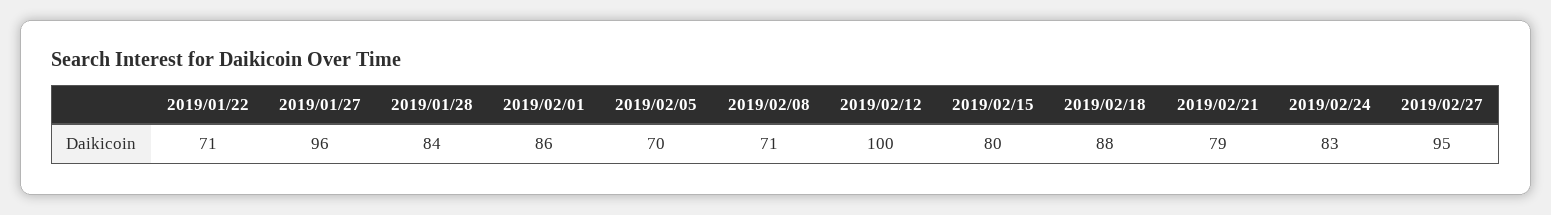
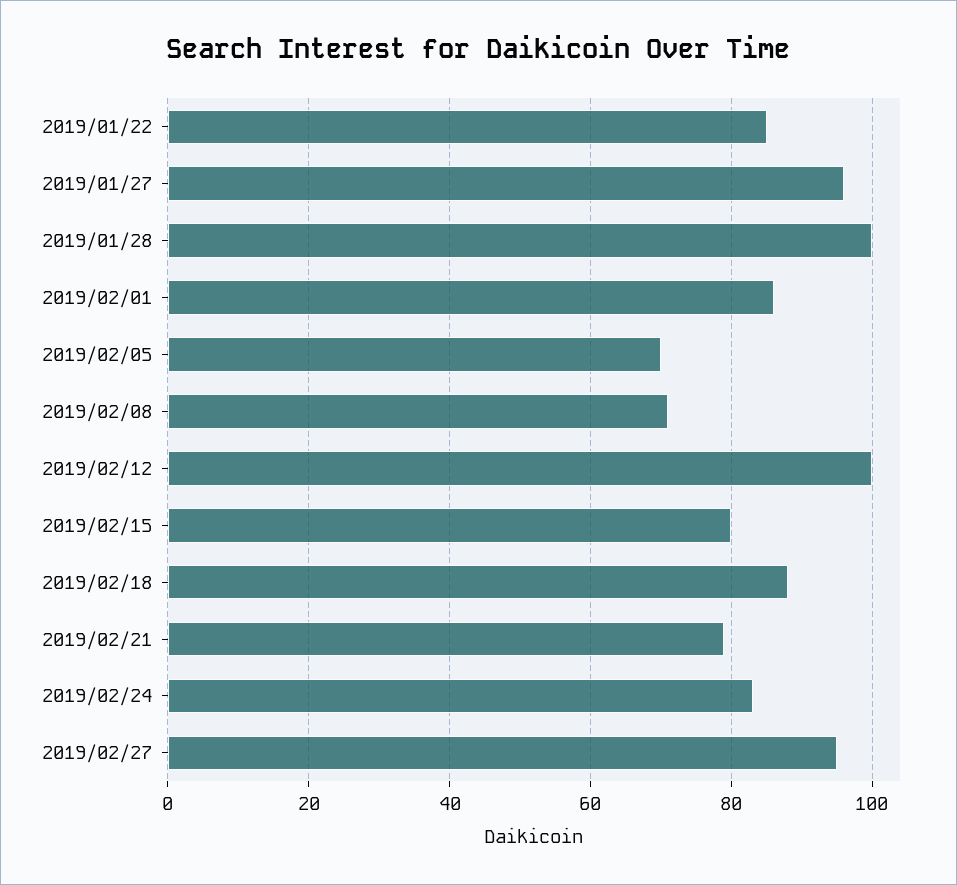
2019/01/22: 71 -> 85
2019/01/28: 84 -> 100

